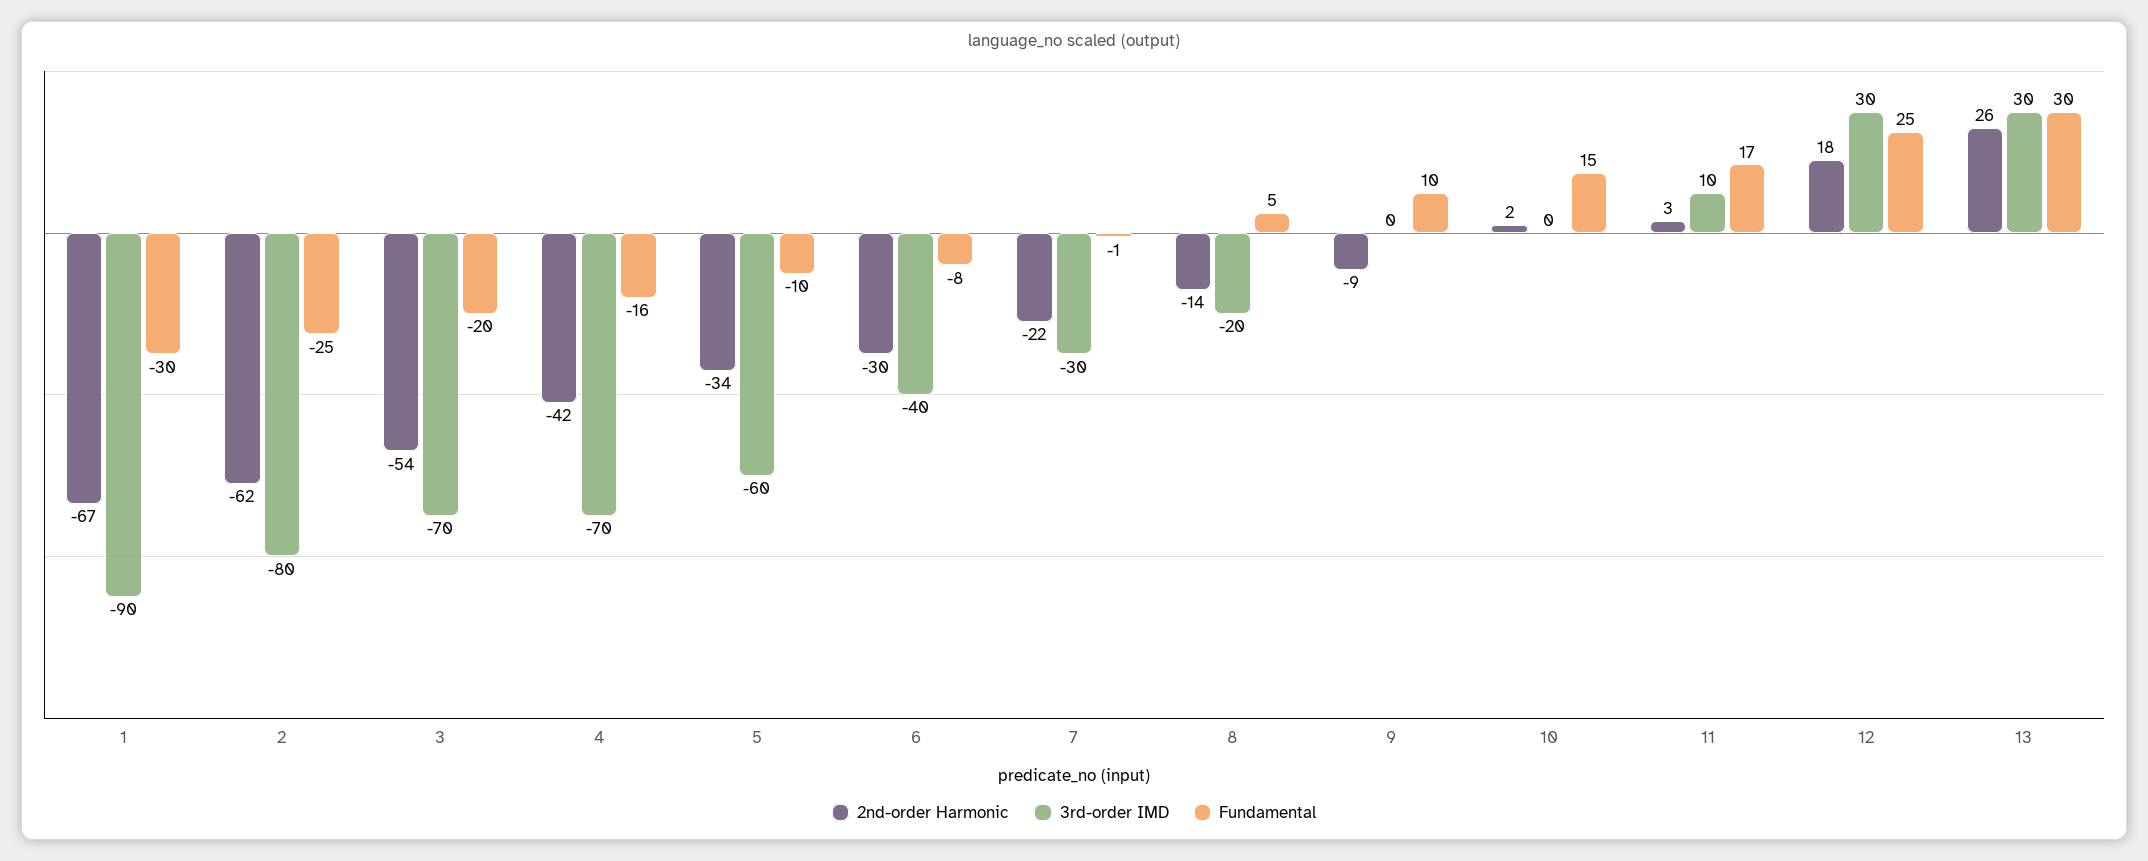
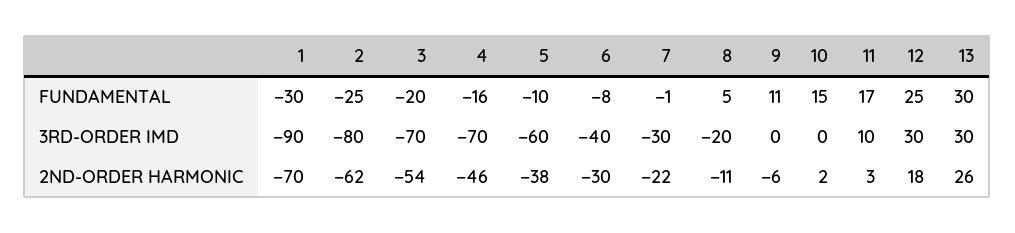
2nd-order Harmonic, 1: -67 -> -70
2nd-order Harmonic, 4: -42 -> -46
2nd-order Harmonic, 5: -34 -> -38
2nd-order Harmonic, 8: -14 -> -11
2nd-order Harmonic, 9: -9 -> -6
Fundamental, 9: 10 -> 11

